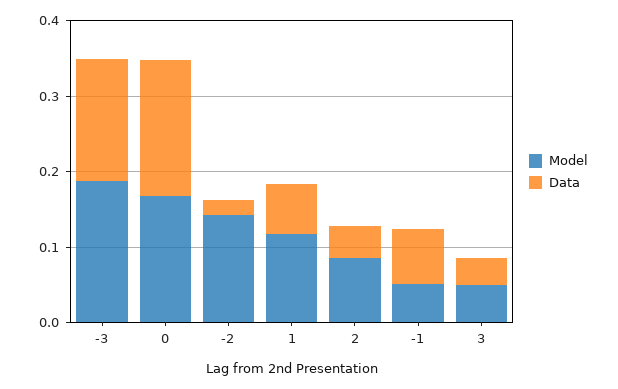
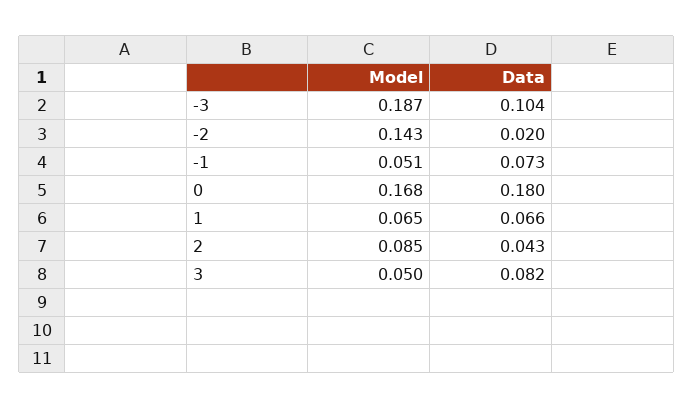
Data, -3: 0.16 -> 0.104
Model, 1: 0.12 -> 0.065
Data, 3: 0.04 -> 0.082

